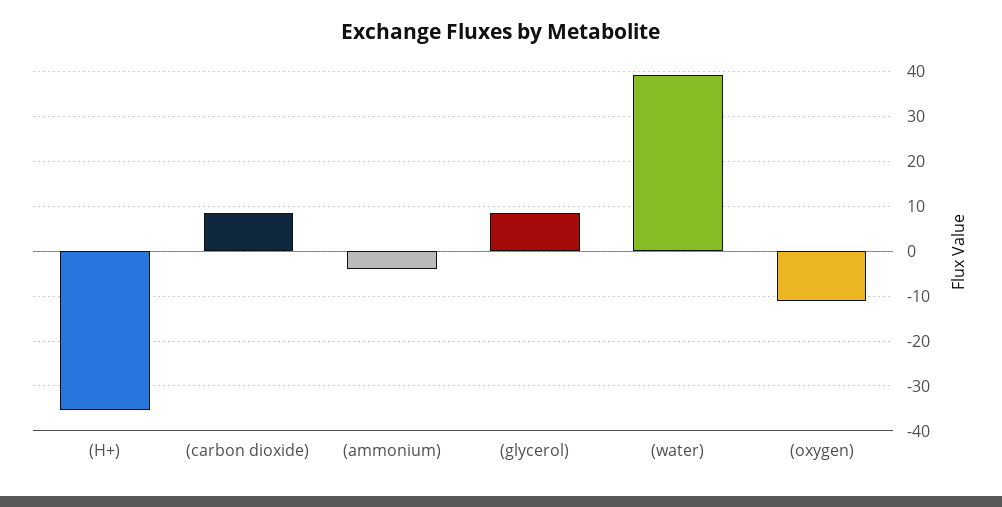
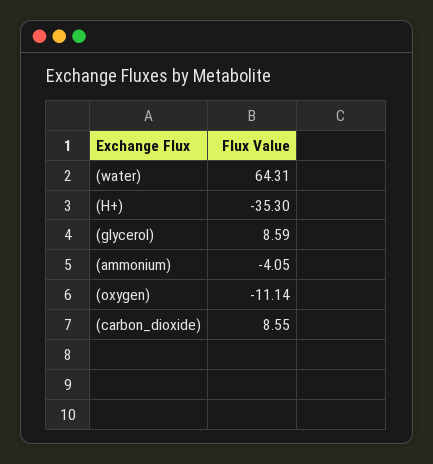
(water): 40 -> 64.31

